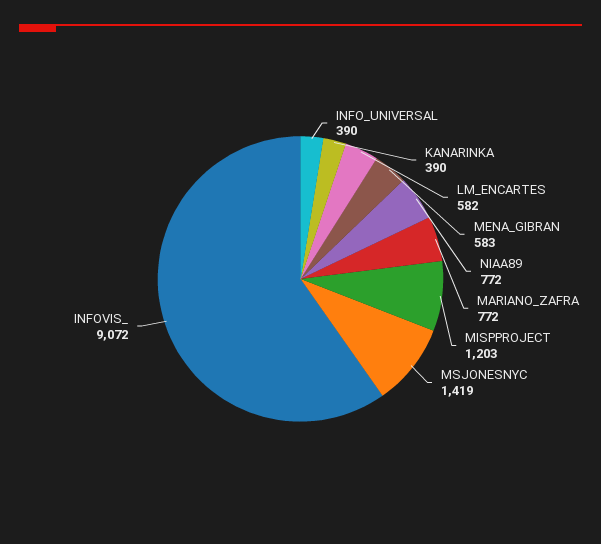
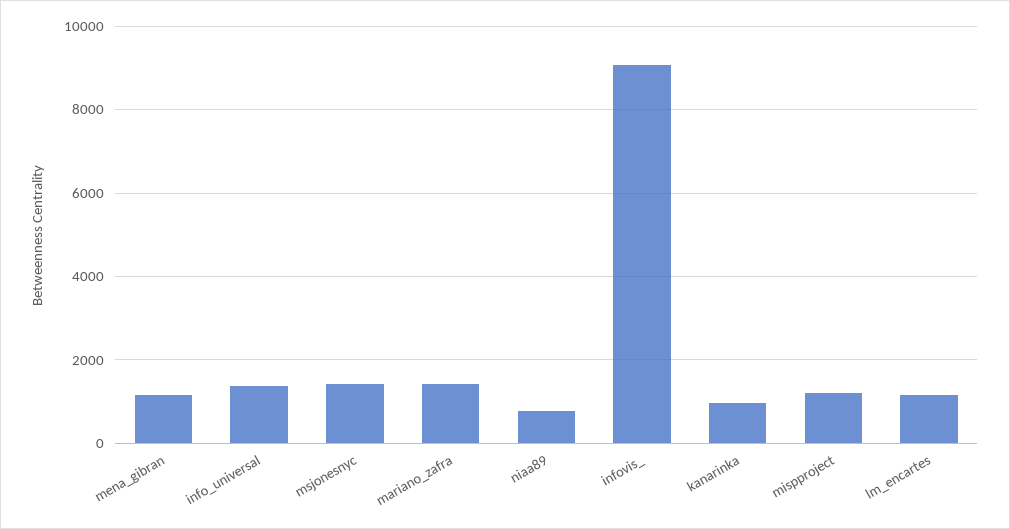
INFO_UNIVERSAL: 390 -> 1400
KANARINKA: 390 -> 1000
LM_ENCARTES: 582 -> 1200
MENA_GIBRAN: 583 -> 1200
MARIANO_ZAFRA: 772 -> 1400

